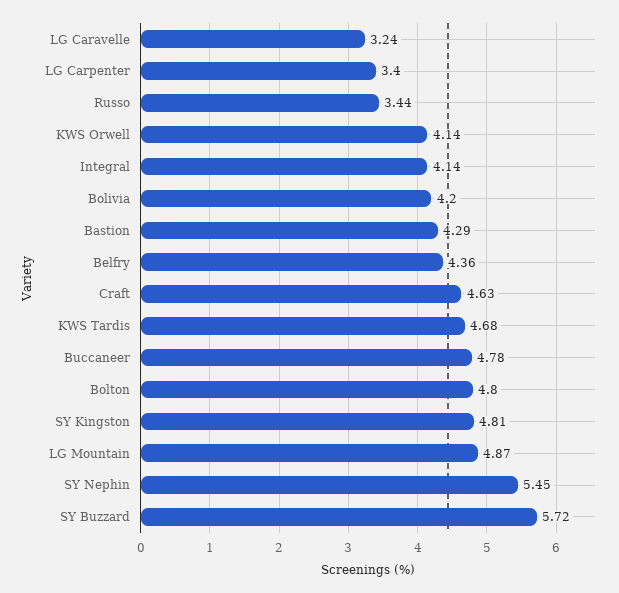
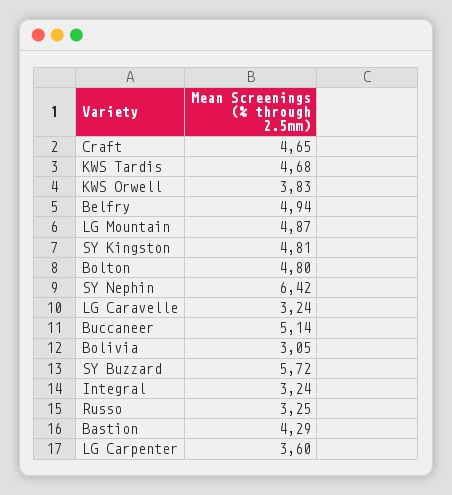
LG Carpenter: 3.4 -> 3.6
Russo: 3.44 -> 3.25
KWS Orwell: 4.14 -> 3.83
Integral: 4.14 -> 3.24
Bolivia: 4.2 -> 3.05
Belfry: 4.36 -> 4.94
Craft: 4.63 -> 4.65
Buccaneer: 4.78 -> 5.14
SY Nephin: 5.45 -> 6.42

